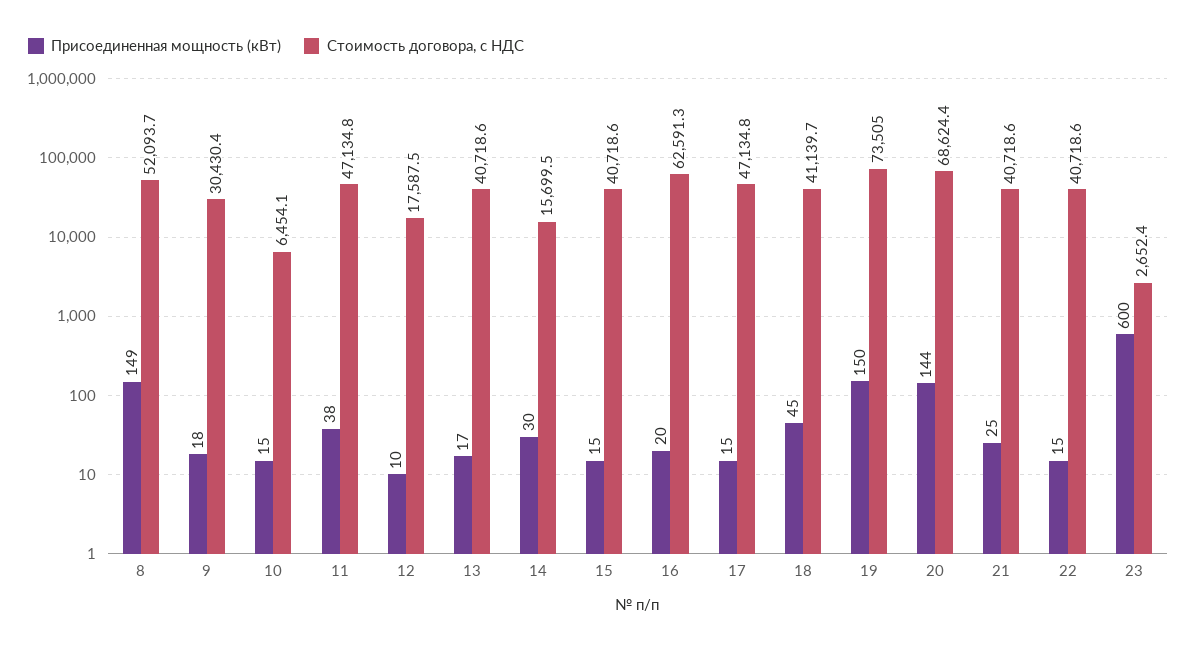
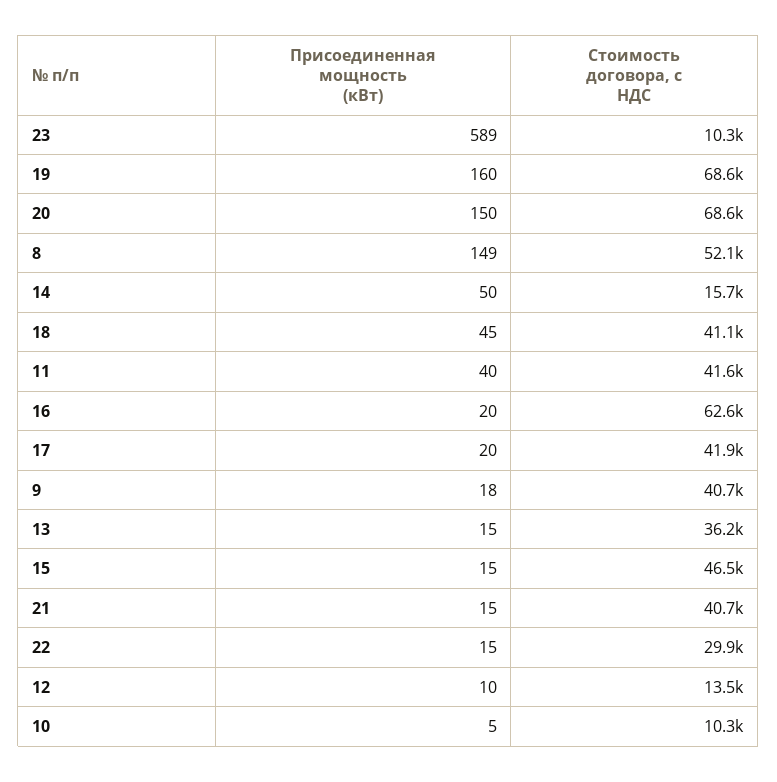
Стоимость договора, с НДС, 9: 30430.4 -> 40700
Присоединенная мощность (кВт), 10: 15 -> 5
Стоимость договора, с НДС, 10: 6454.1 -> 10300
Присоединенная мощность (кВт), 11: 38 -> 40
Стоимость договора, с НДС, 11: 47134.8 -> 41600
Стоимость договора, с НДС, 12: 17587.5 -> 13500
Присоединенная мощность (кВт), 13: 17 -> 15
Стоимость договора, с НДС, 13: 40718.6 -> 36200
Присоединенная мощность (кВт), 14: 30 -> 50
Стоимость договора, с НДС, 15: 40718.6 -> 46500
Присоединенная мощность (кВт), 17: 15 -> 20
Стоимость договора, с НДС, 17: 47134.8 -> 41900
Присоединенная мощность (кВт), 19: 150 -> 160
Стоимость договора, с НДС, 19: 73505 -> 68600
Присоединенная мощность (кВт), 20: 144 -> 150
Присоединенная мощность (кВт), 21: 25 -> 15
Стоимость договора, с НДС, 22: 40718.6 -> 29900
Присоединенная мощность (кВт), 23: 600 -> 589
Стоимость договора, с НДС, 23: 2652.4 -> 10300

